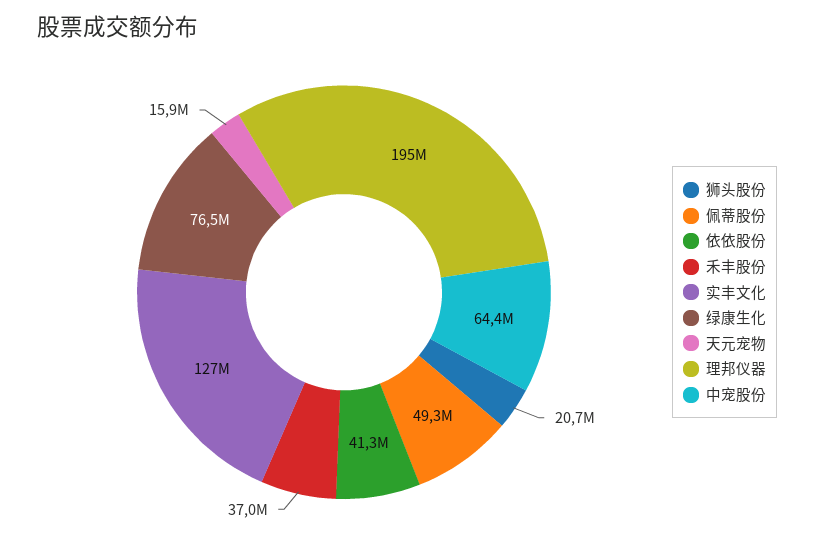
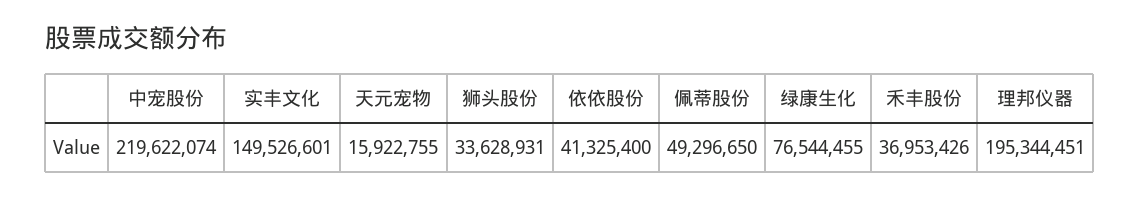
狮头股份: 20700000 -> 33628931
实丰文化: 127000000 -> 149526601
中宠股份: 64400000 -> 219622074

